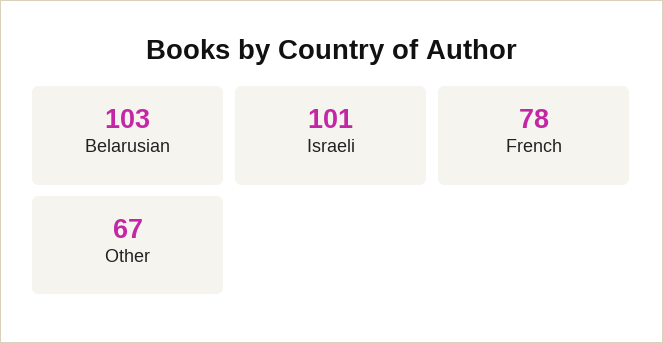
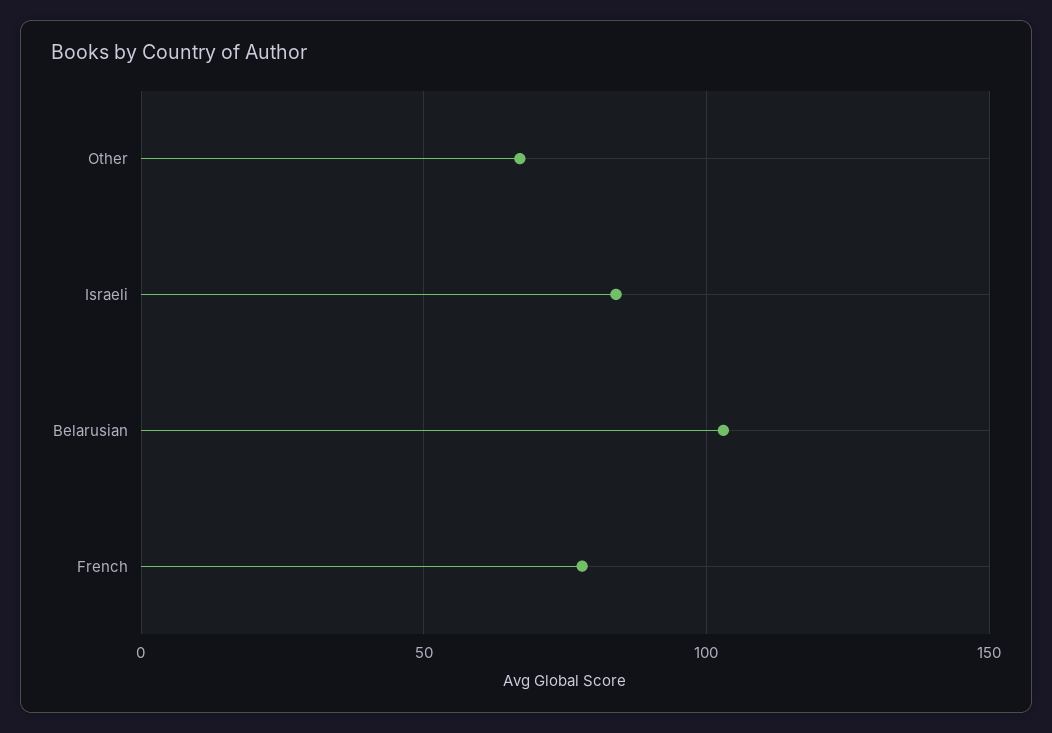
Israeli: 101 -> 85

